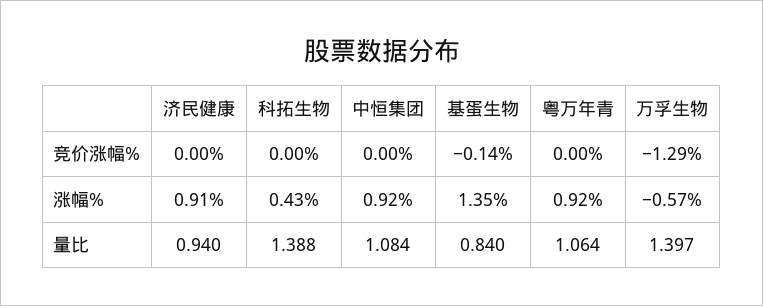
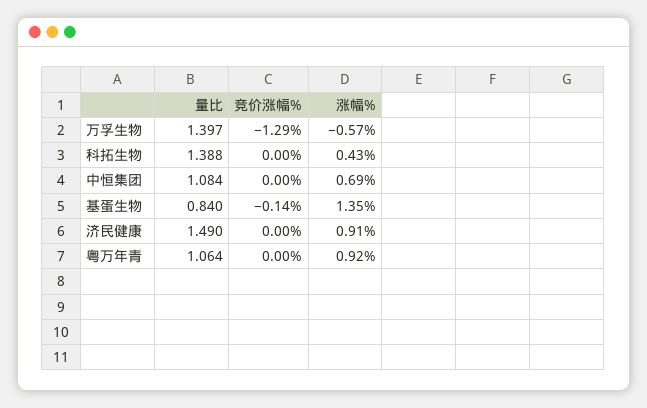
中恒集团, 涨幅%: 0.92 -> 0.69
济民健康, 量比: 0.94 -> 1.49

